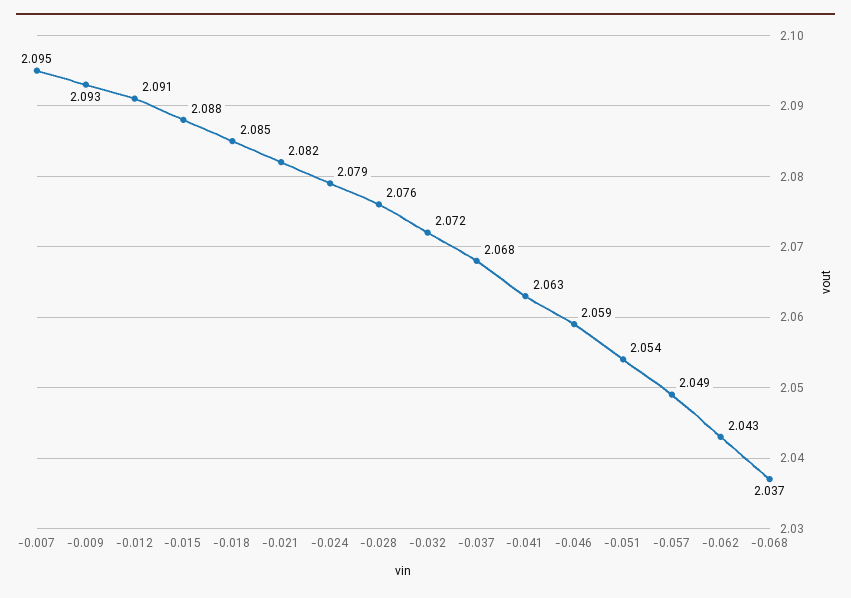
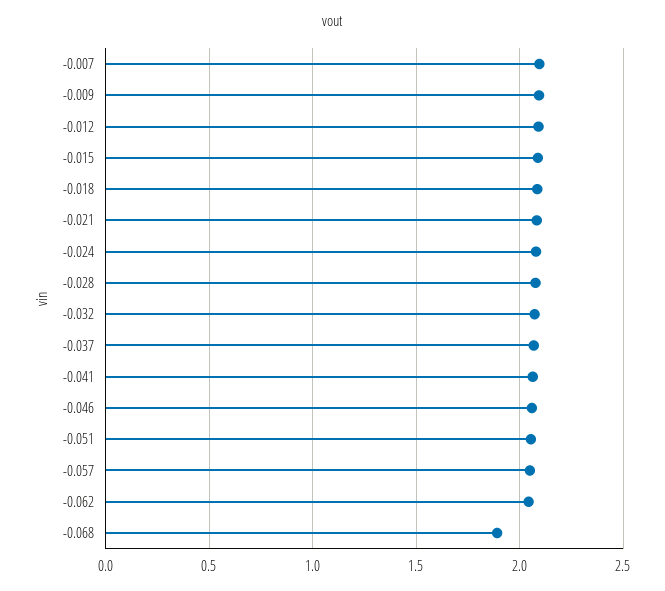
-0.068: 2.037 -> 1.9

